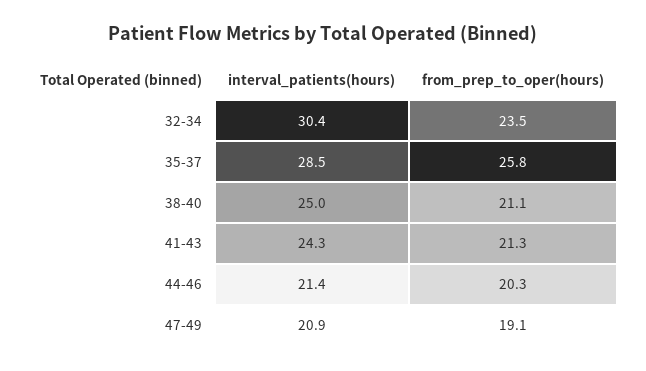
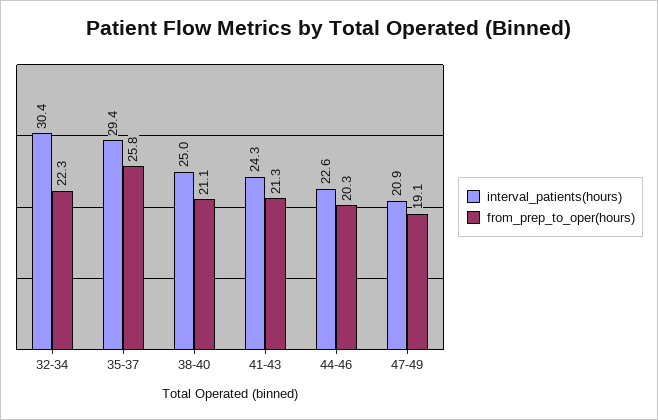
from_prep_to_oper(hours), 32-34: 23.5 -> 22.3
interval_patients(hours), 35-37: 28.5 -> 29.4
interval_patients(hours), 44-46: 21.4 -> 22.6

